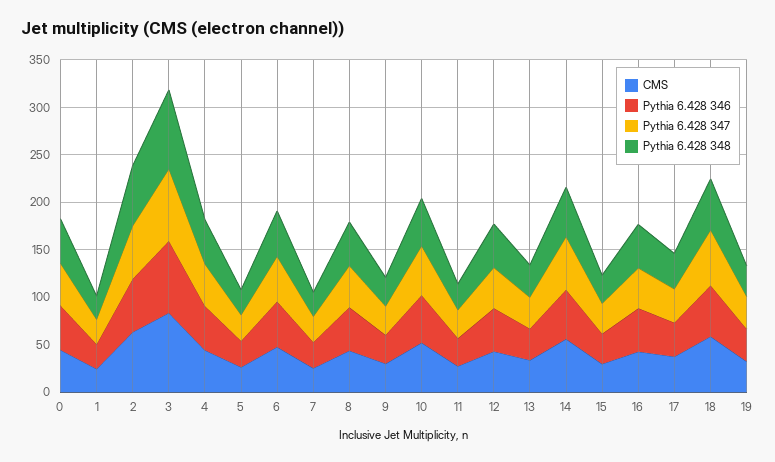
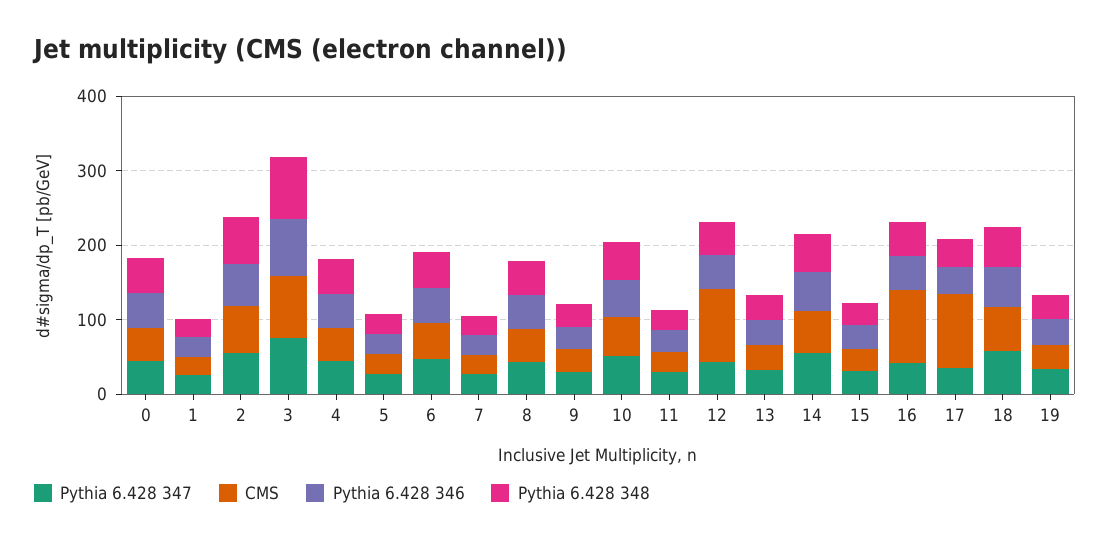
CMS, 12: 40 -> 100
CMS, 16: 40 -> 100
CMS, 17: 40 -> 100

